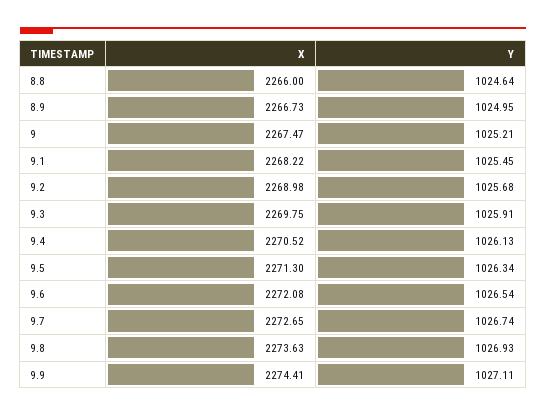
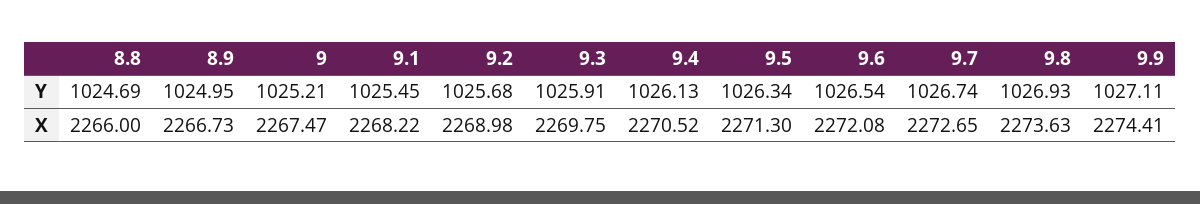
Y, 8.8: 1024.64 -> 1024.69

